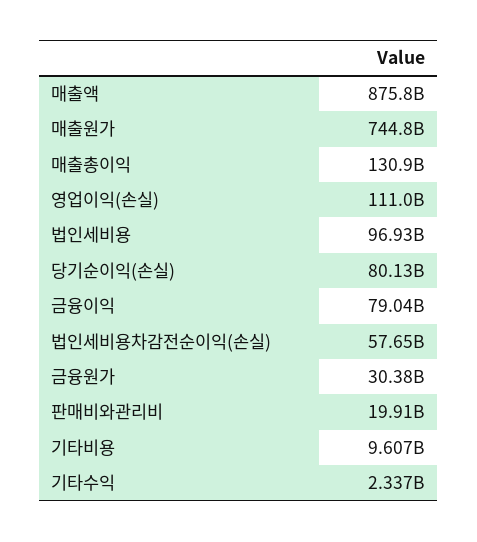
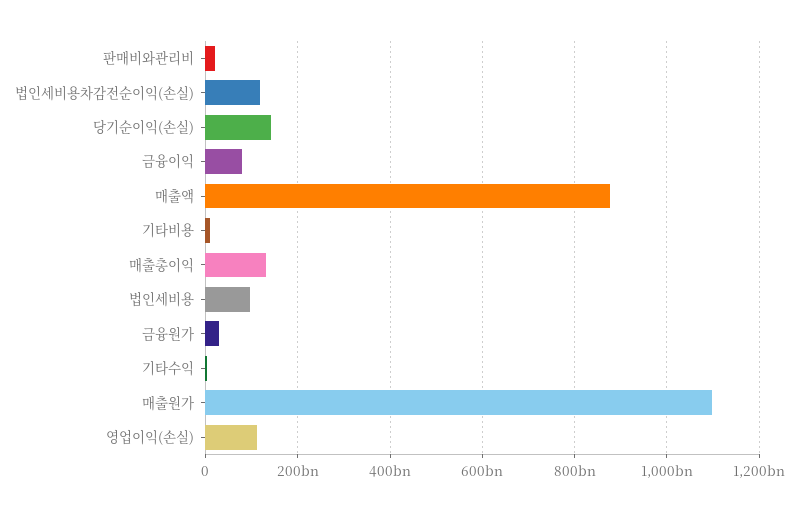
매출원가: 744800000000 -> 1100000000000
당기순이익(손실): 80130000000 -> 140000000000
법인세비용차감전순이익(손실): 57650000000 -> 120000000000

